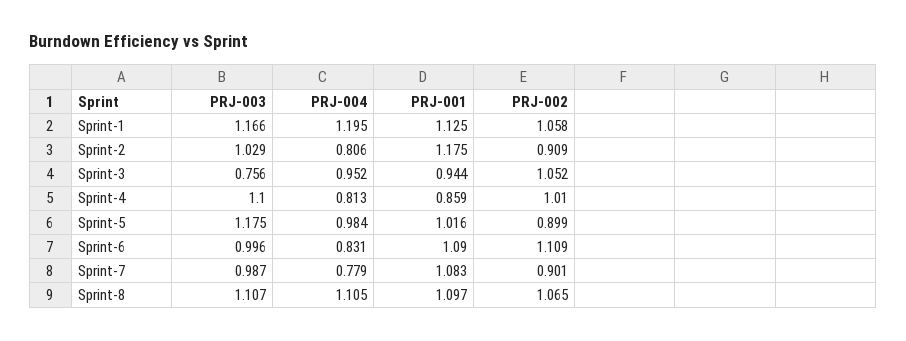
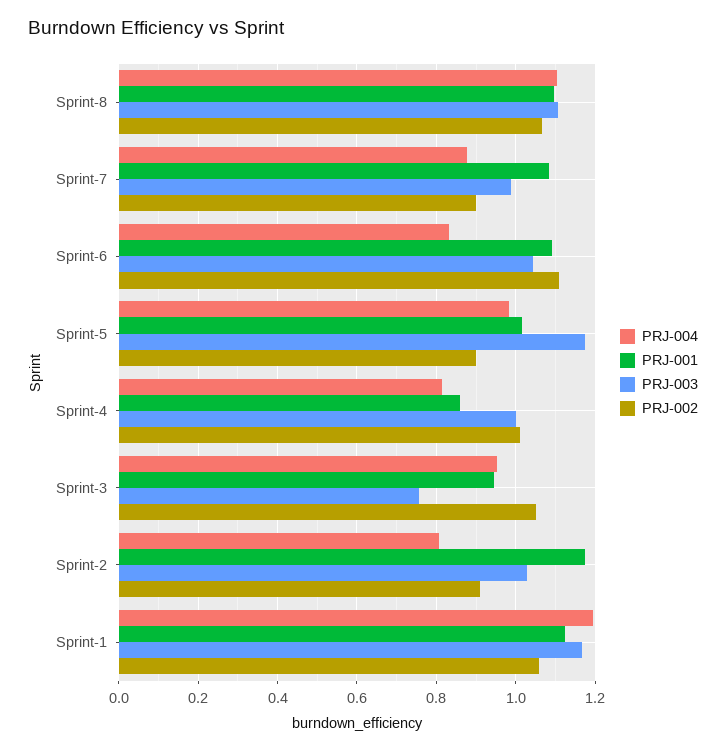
PRJ-003, Sprint-4: 1.1 -> 1
PRJ-003, Sprint-6: 0.996 -> 1.04
PRJ-004, Sprint-7: 0.779 -> 0.88

